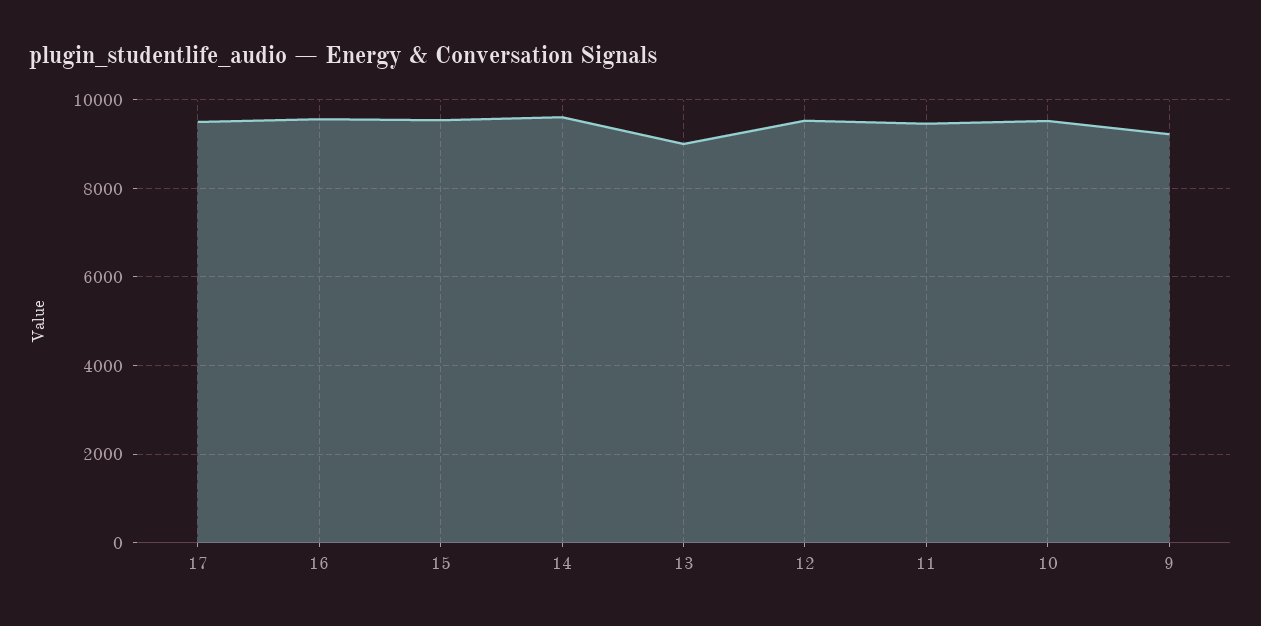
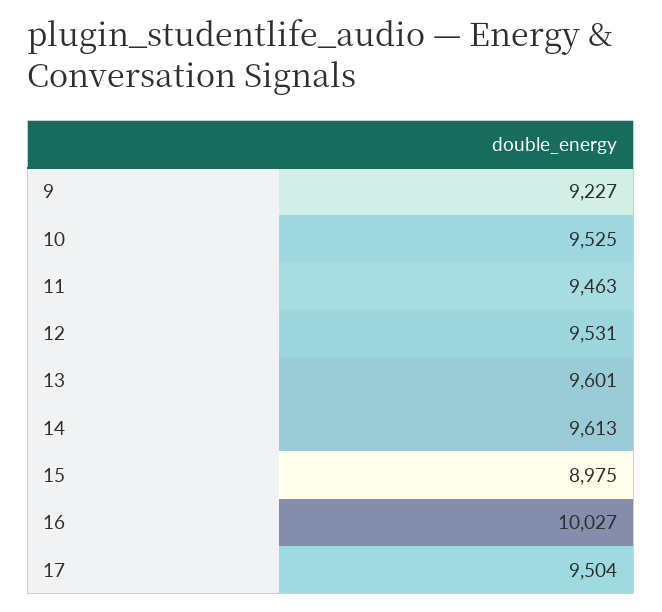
16: 9600 -> 10027
15: 9600 -> 8975
13: 9000 -> 9601

